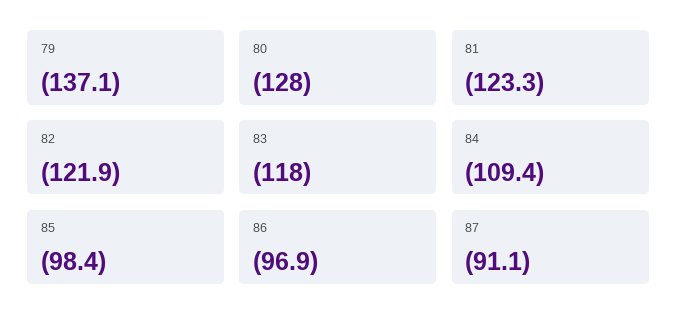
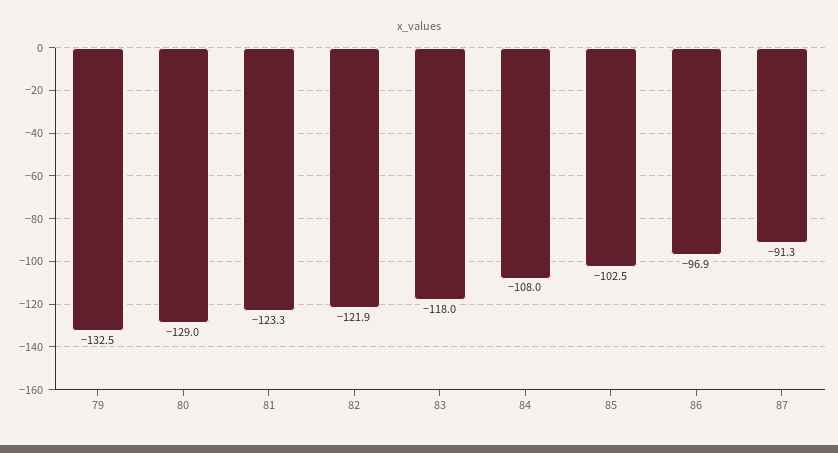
79: -137.1 -> -132.5
80: -128 -> -129
84: -109.4 -> -108
85: -98.4 -> -102.5
87: -91.1 -> -91.3

